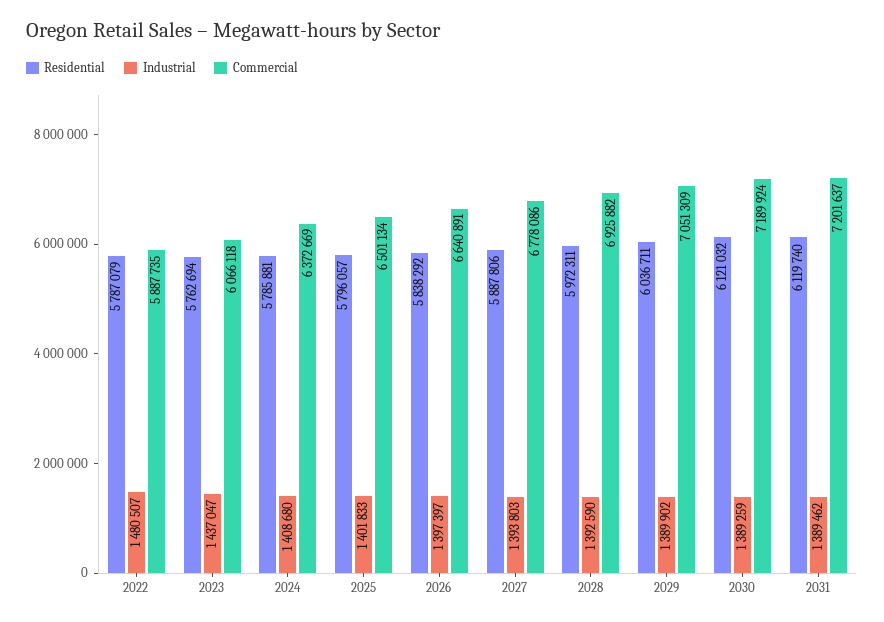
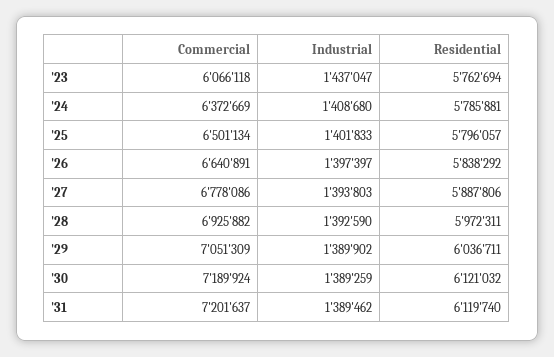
Residential, 2022: 5787079 -> none
Industrial, 2022: 1480507 -> none
Commercial, 2022: 5887735 -> none

